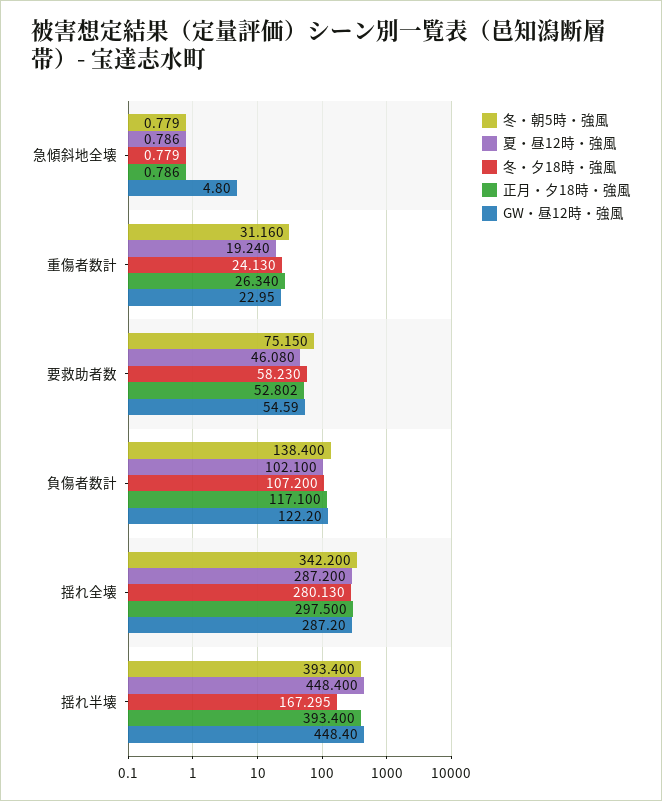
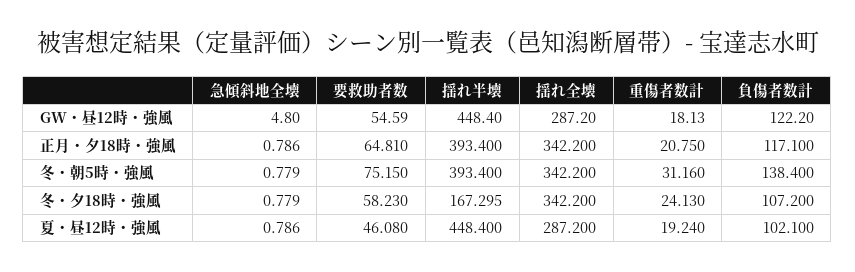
正月・夕18時・強風, 重傷者数計: 26.34 -> 20.75
GW・昼12時・強風, 重傷者数計: 22.95 -> 18.13
正月・夕18時・強風, 要救助者数: 52.802 -> 64.81
冬・夕18時・強風, 揺れ全壊: 280.13 -> 342.2
正月・夕18時・強風, 揺れ全壊: 297.5 -> 342.2

